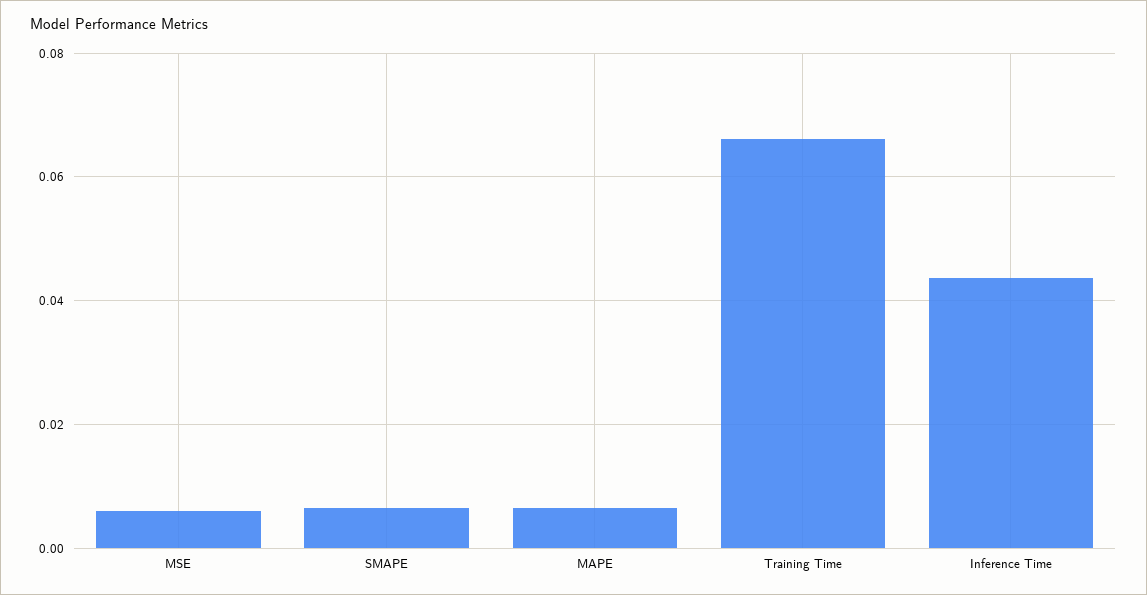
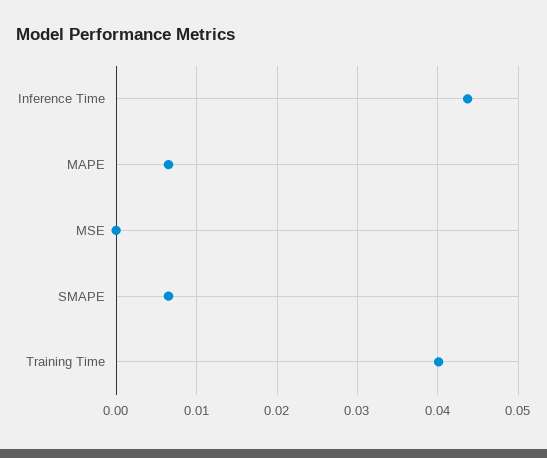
MSE: 0.006 -> 0
Training Time: 0.066 -> 0.04

